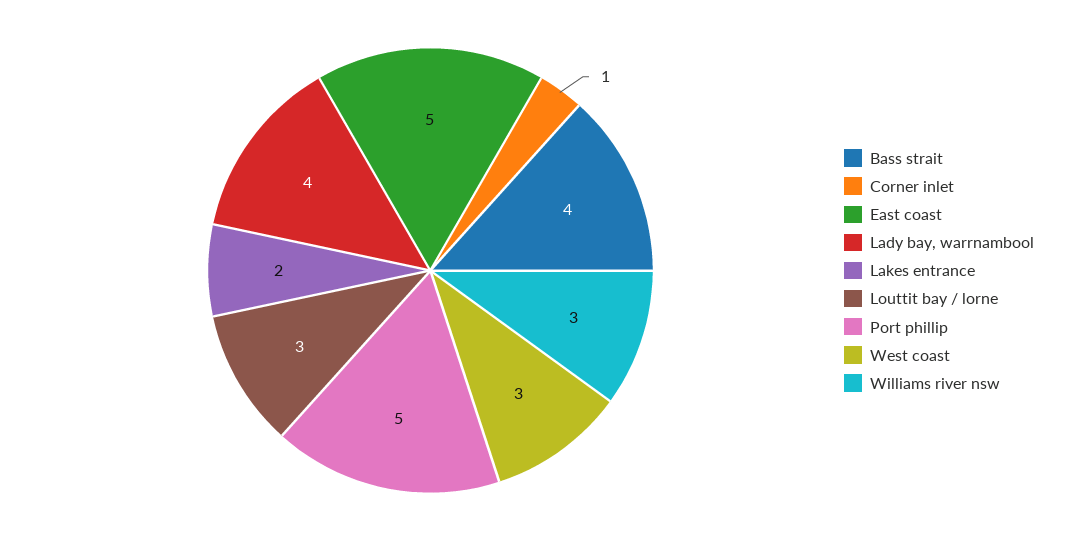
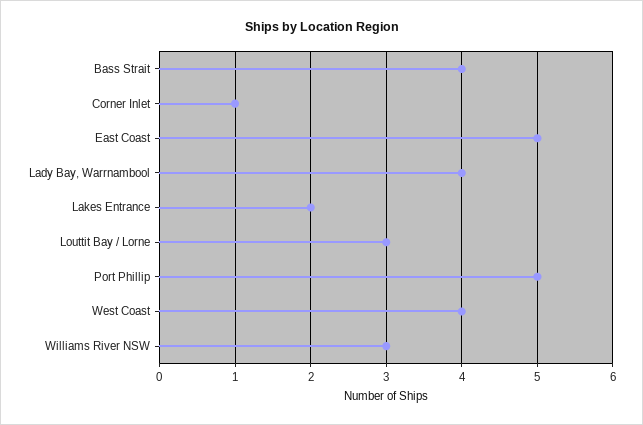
West coast: 3 -> 4

